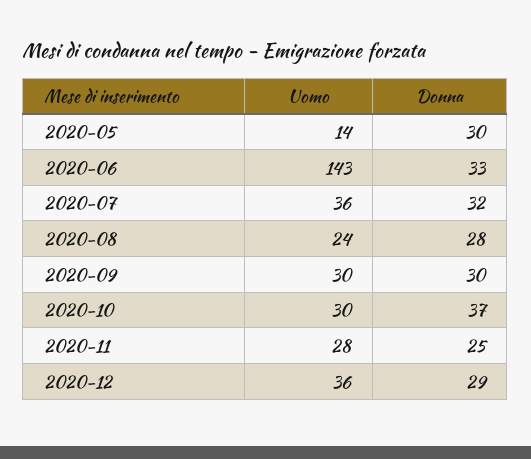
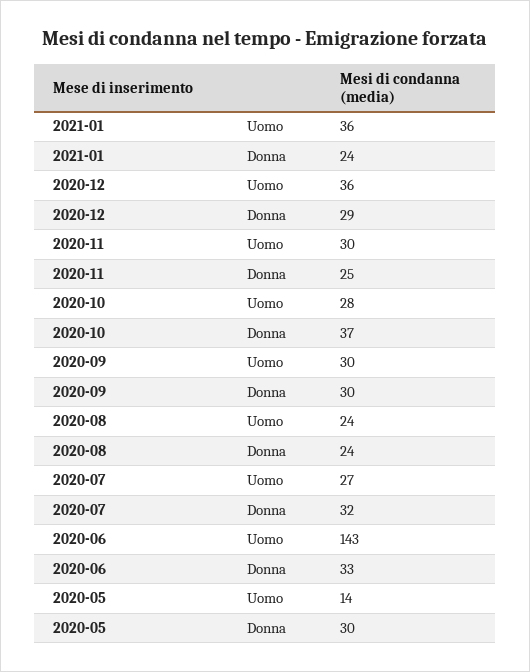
Uomo, 2020-07: 36 -> 27
Donna, 2020-08: 28 -> 24
Uomo, 2020-10: 30 -> 28
Uomo, 2020-11: 28 -> 30
Uomo, 2021-01: none -> 36
Donna, 2021-01: none -> 24

